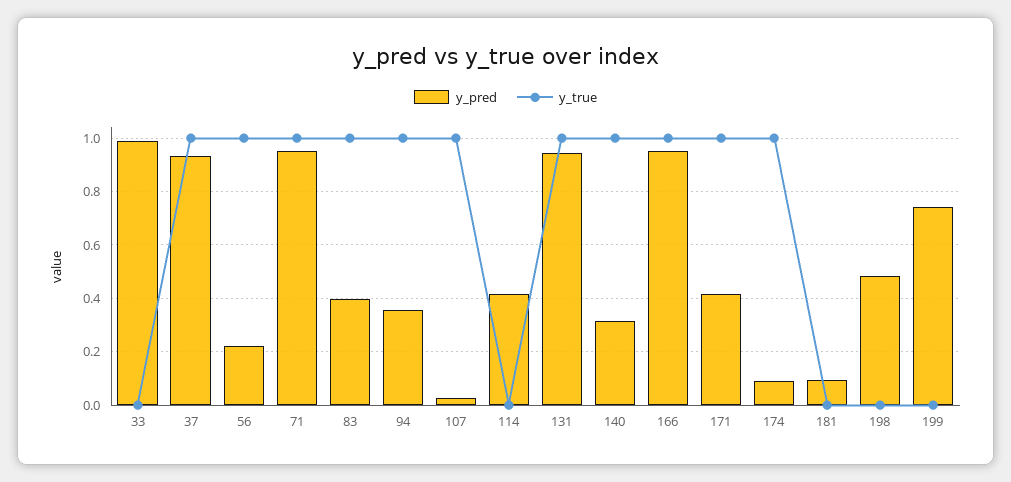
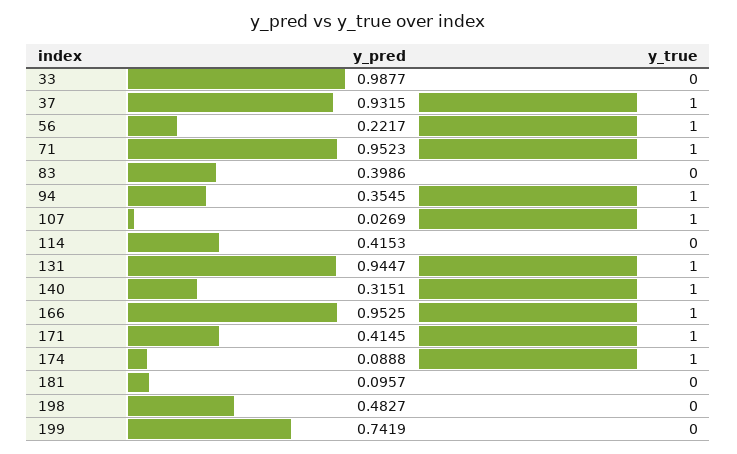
y_true, 83: 1 -> 0

